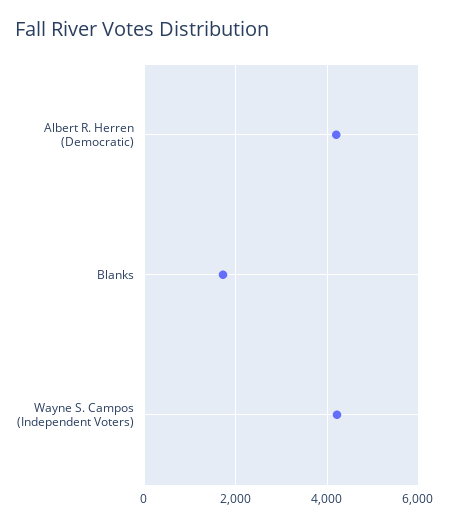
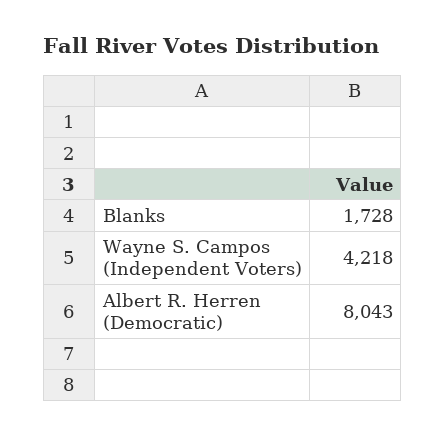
Albert R. Herren (Democratic): 4200 -> 8043

